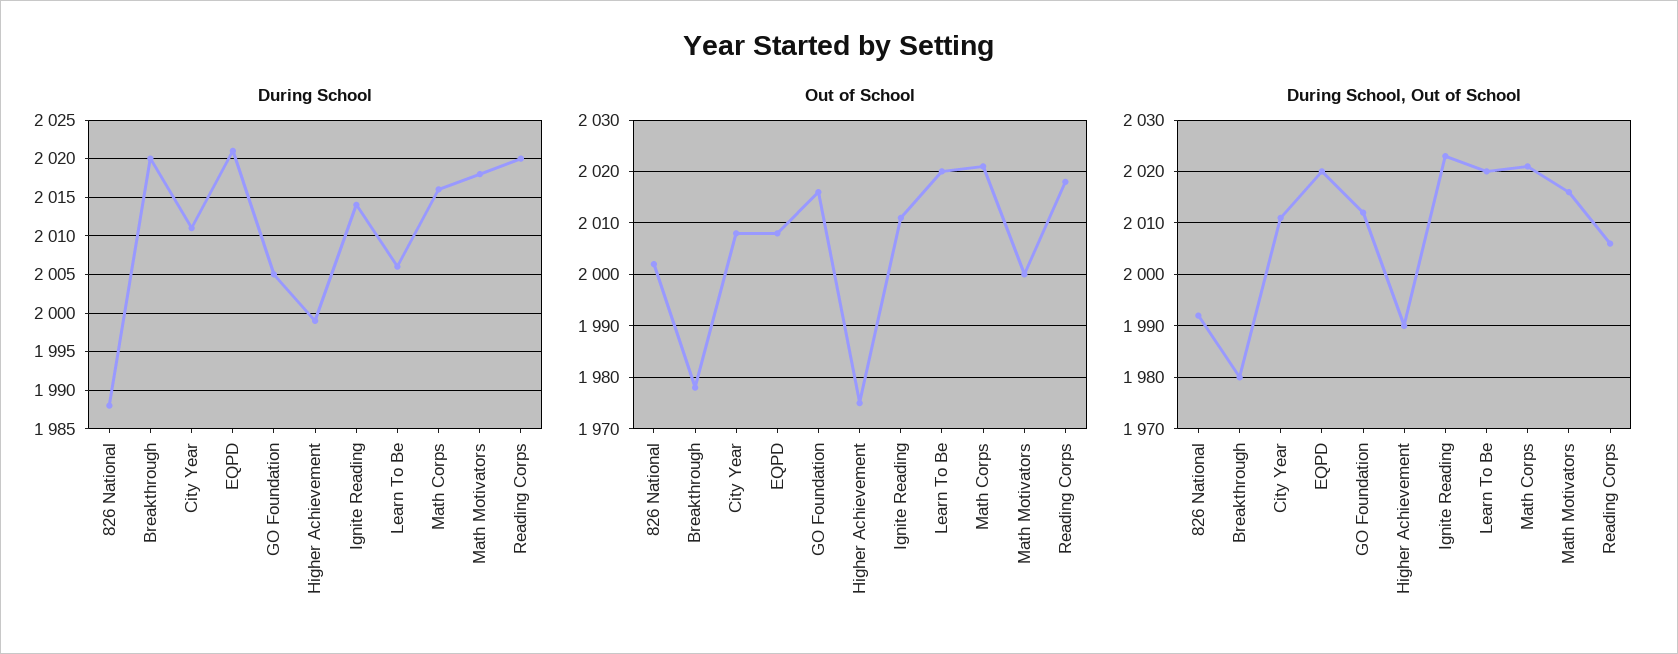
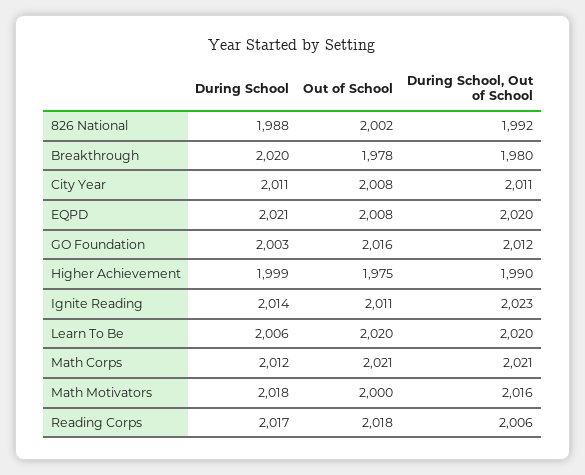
During School, GO Foundation: 2005 -> 2003
During School, Math Corps: 2016 -> 2012
During School, Reading Corps: 2020 -> 2017

